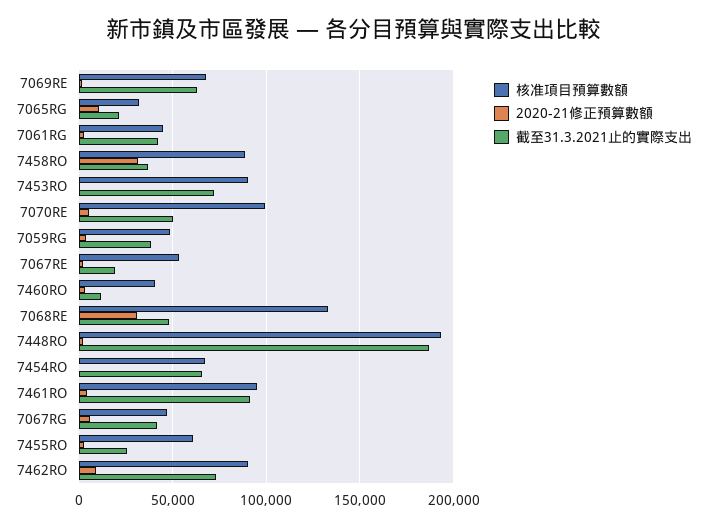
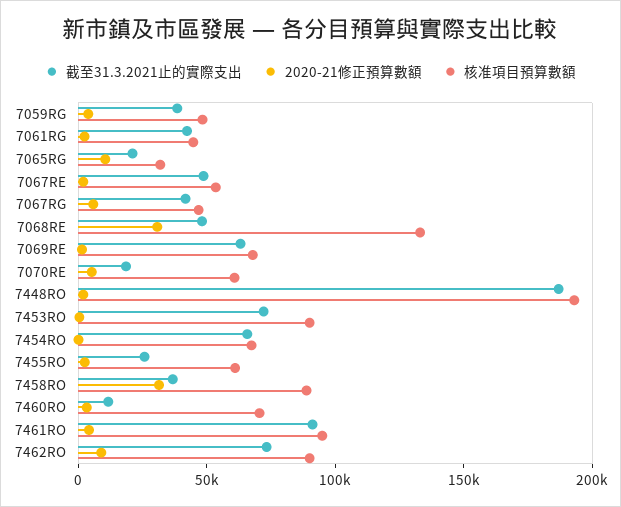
核准項目預算數額, 7070RE: 100000 -> 60000
截至31.3.2021止的實際支出, 7070RE: 50000 -> 20000
截至31.3.2021止的實際支出, 7067RE: 20000 -> 50000
核准項目預算數額, 7460RO: 40000 -> 70000

